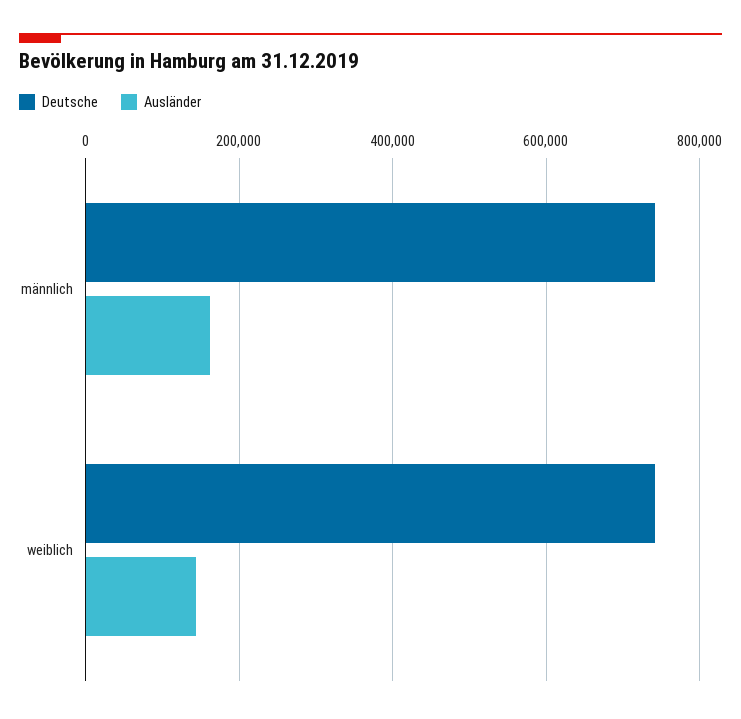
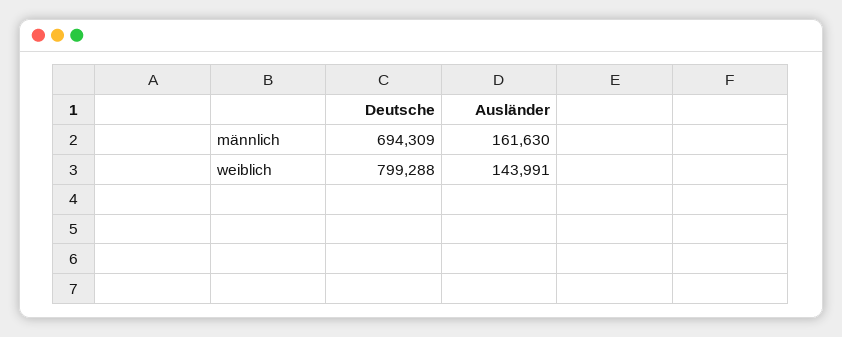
Deutsche, männlich: 740000 -> 694309
Deutsche, weiblich: 740000 -> 799288

